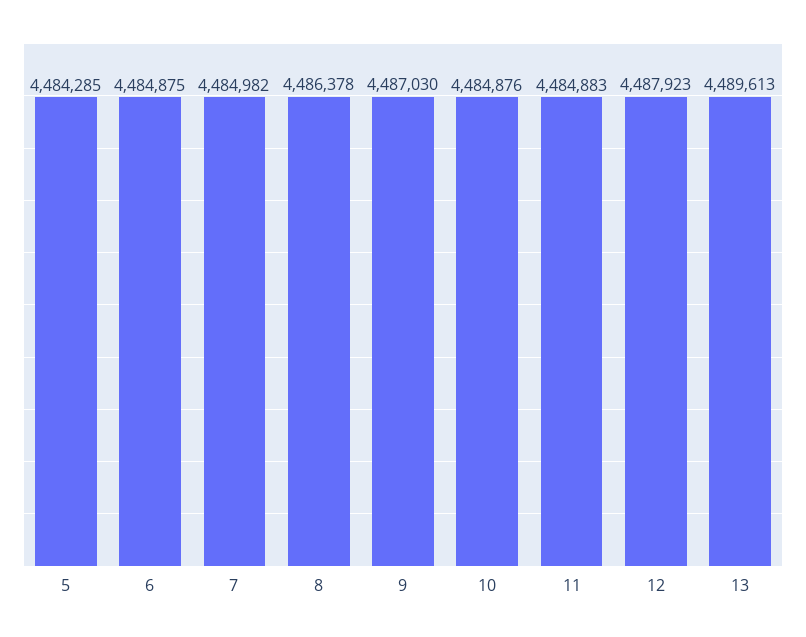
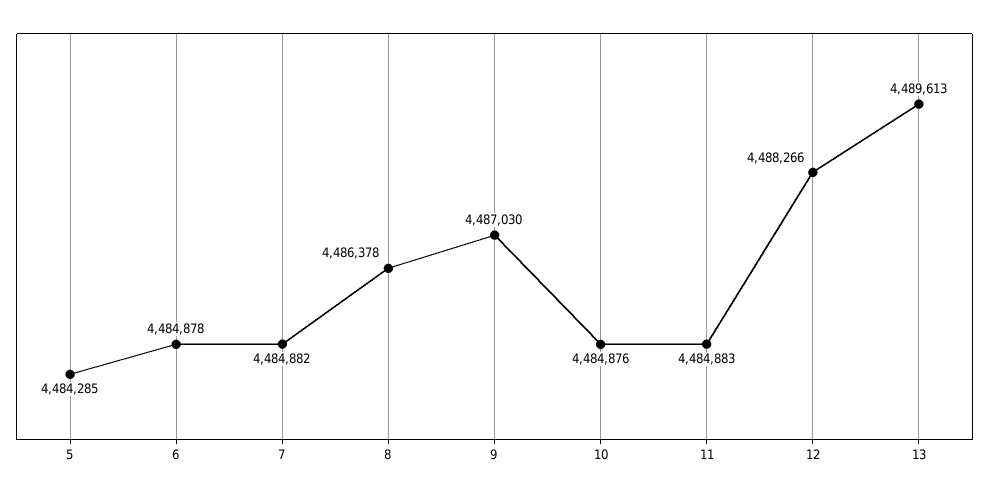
6: 4484875 -> 4484878
7: 4484982 -> 4484882
12: 4487923 -> 4488266

